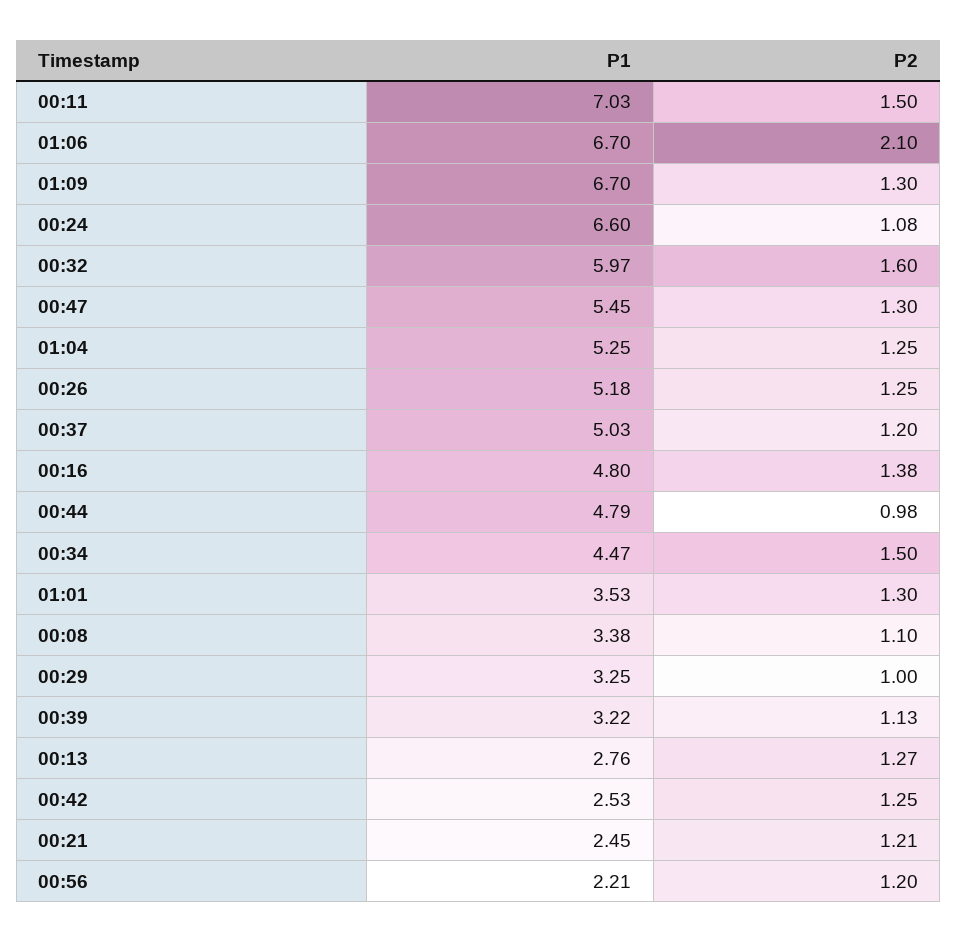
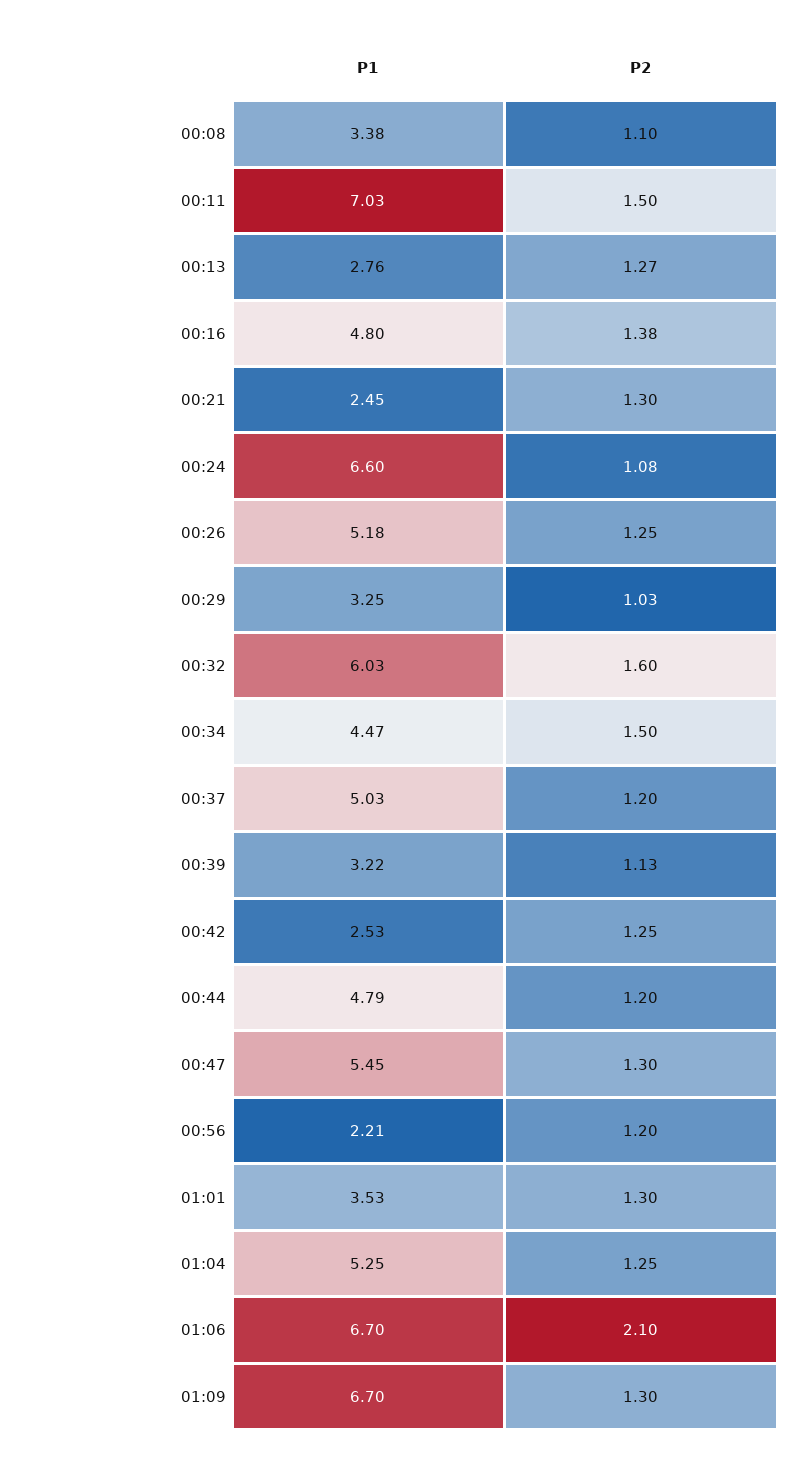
P1, 00:32: 5.97 -> 6.03
P2, 00:44: 0.98 -> 1.2
P2, 00:29: 1 -> 1.03
P2, 00:21: 1.21 -> 1.3

